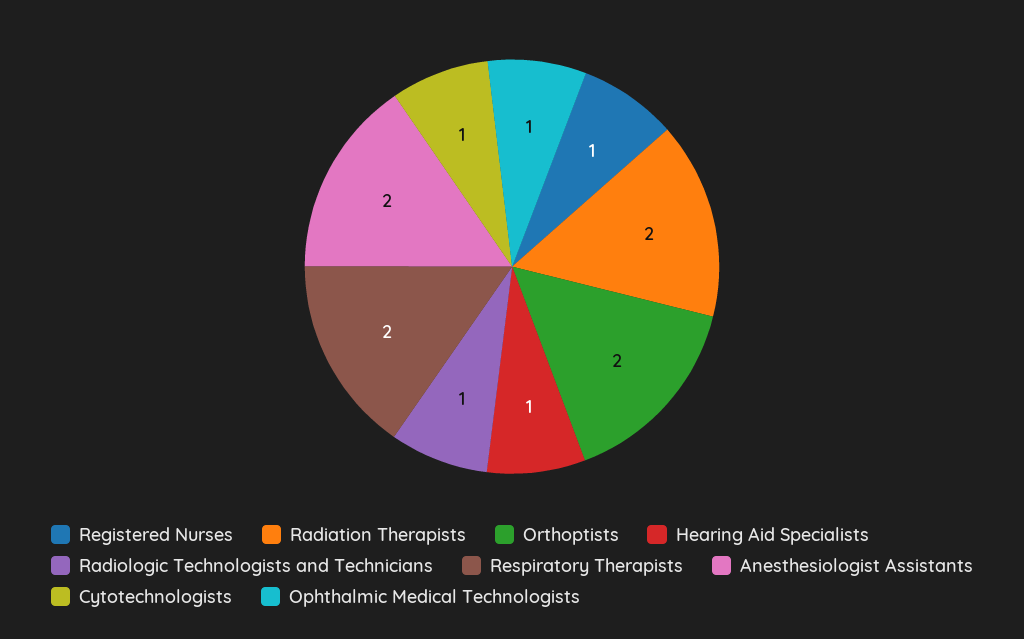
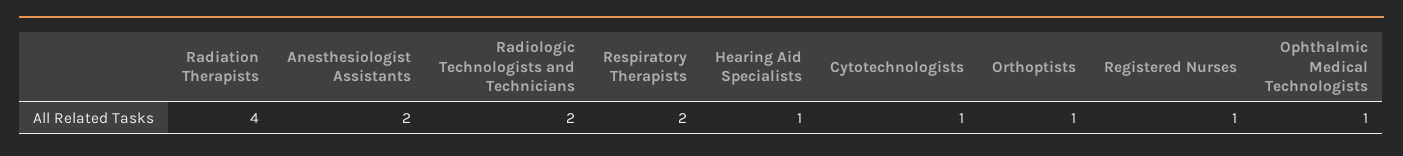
Radiation Therapists: 2 -> 4
Orthoptists: 2 -> 1
Radiologic Technologists and Technicians: 1 -> 2

